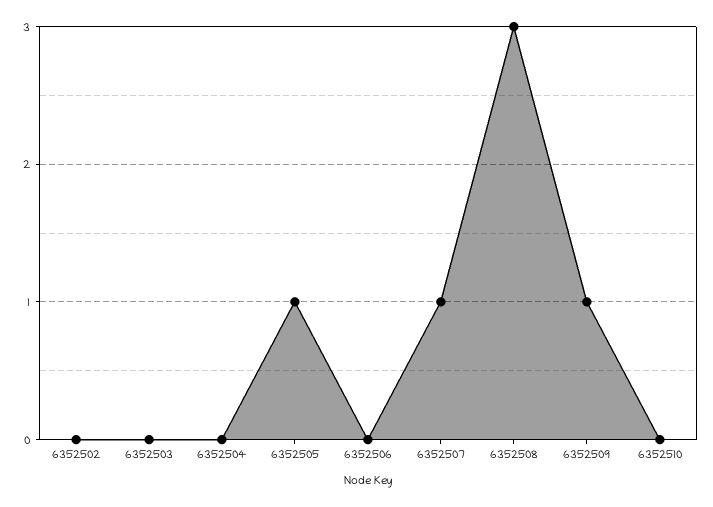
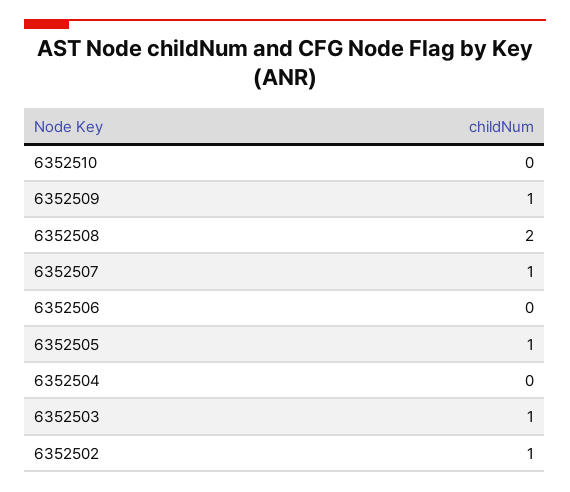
6352502: 0 -> 1
6352503: 0 -> 1
6352508: 3 -> 2

